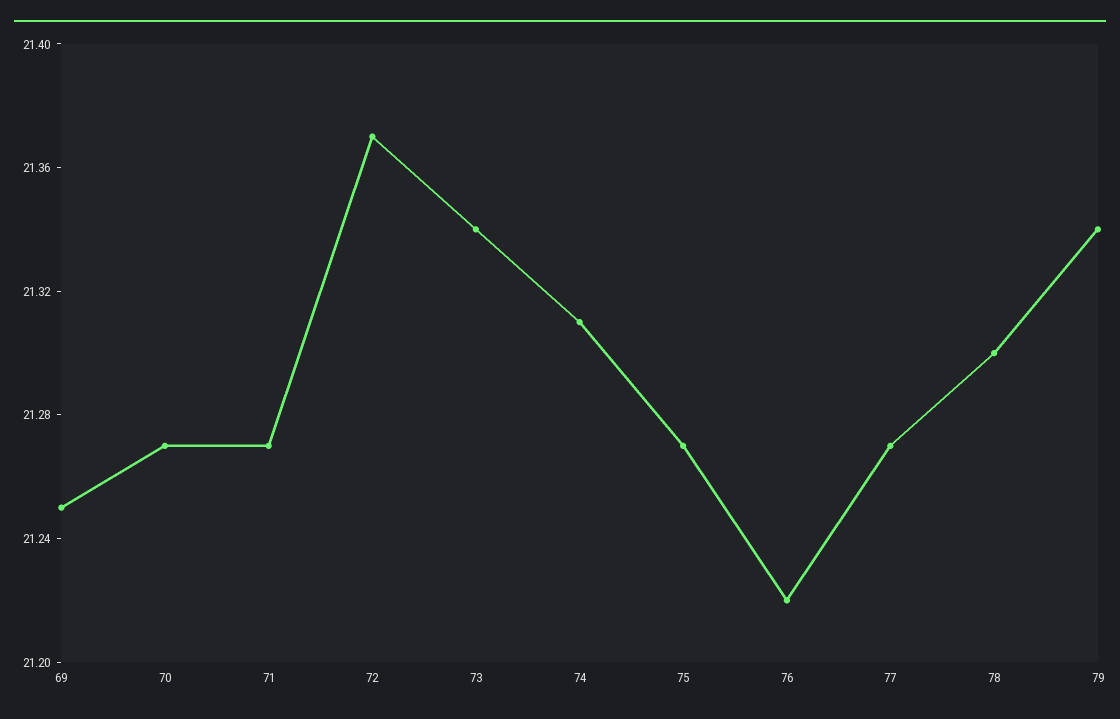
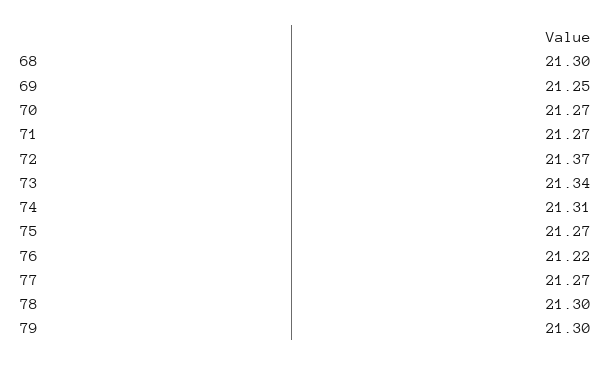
79: 21.34 -> 21.3
68: none -> 21.3

